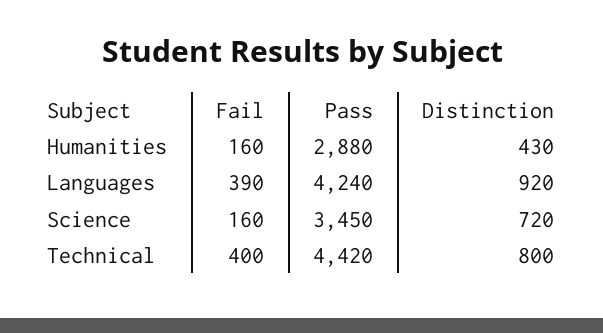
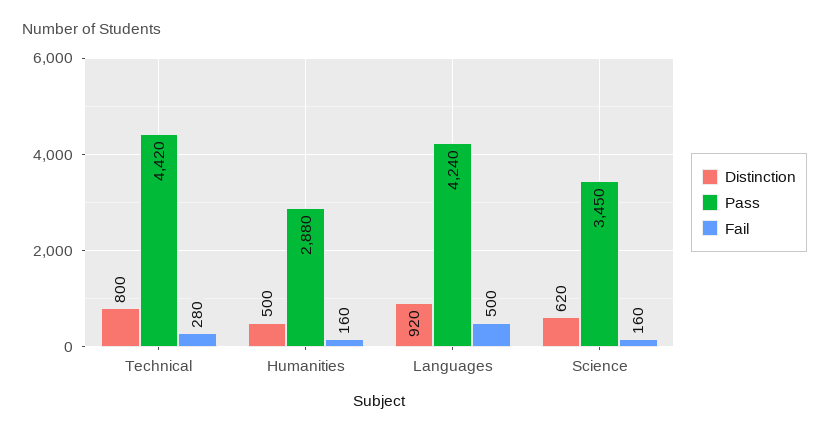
Distinction, Humanities: 430 -> 500
Fail, Languages: 390 -> 500
Distinction, Science: 720 -> 620
Fail, Technical: 400 -> 280

